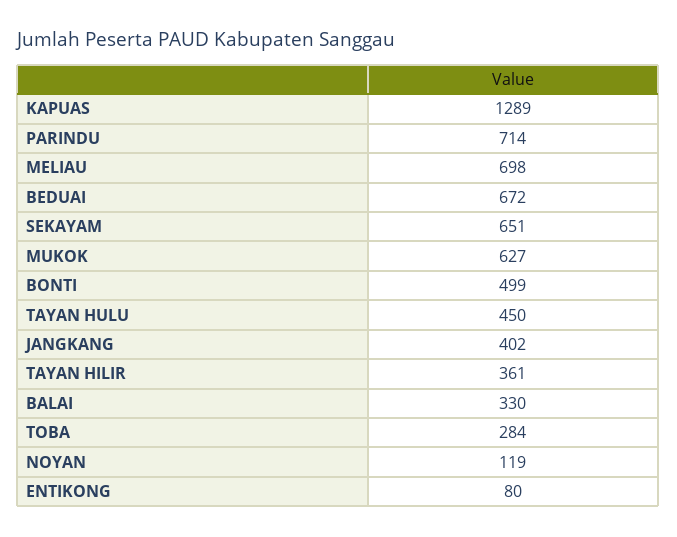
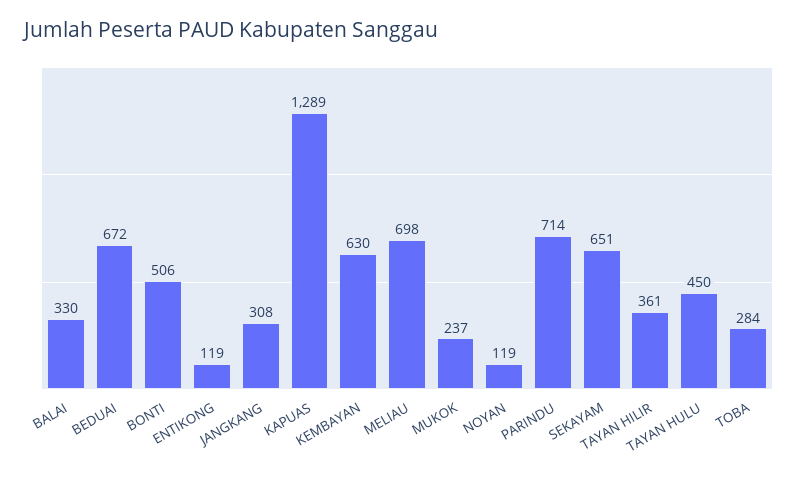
MUKOK: 627 -> 237
BONTI: 499 -> 506
JANGKANG: 402 -> 308
ENTIKONG: 80 -> 119
KEMBAYAN: none -> 630

